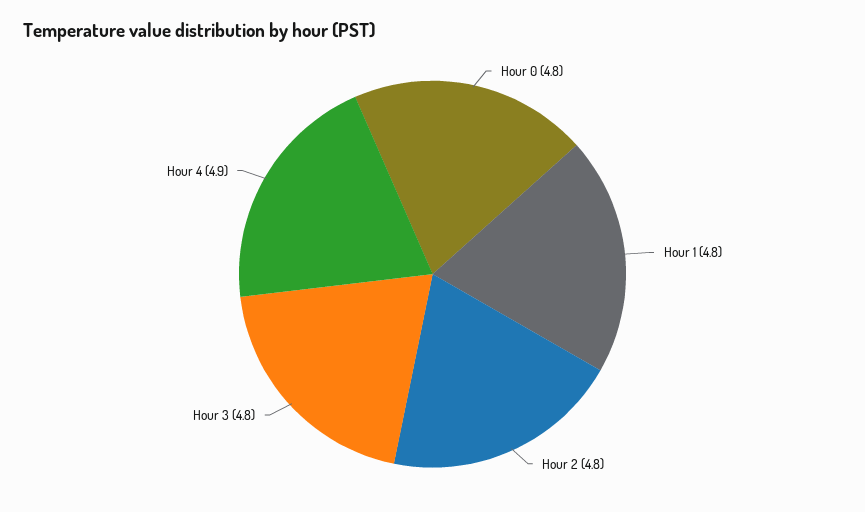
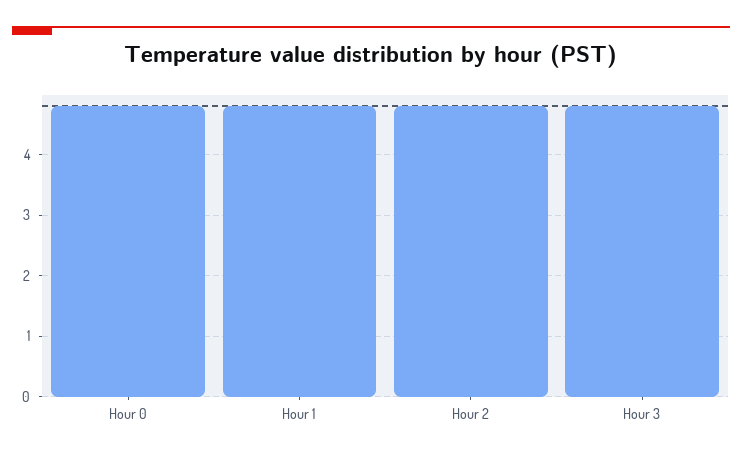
Hour 4: 4.9 -> none

